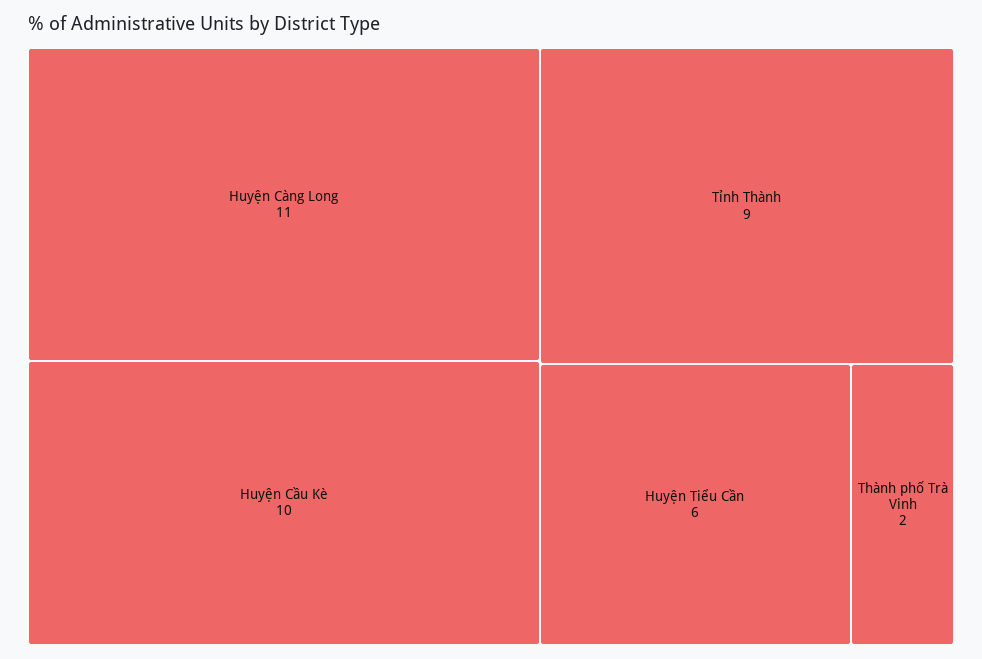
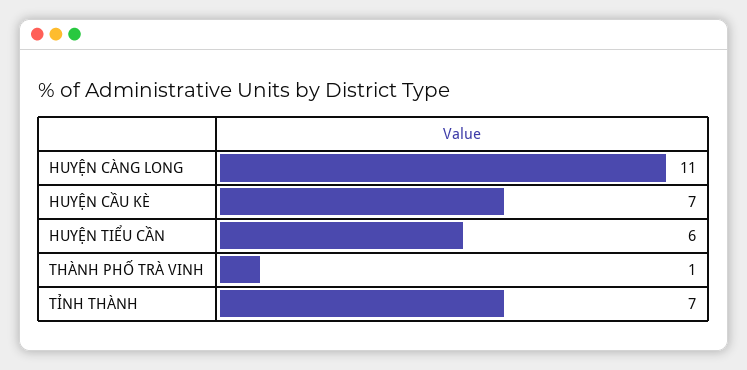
Huyện Cầu Kè: 10 -> 7
Tỉnh Thành: 9 -> 7
Thành phố Trà Vinh: 2 -> 1

